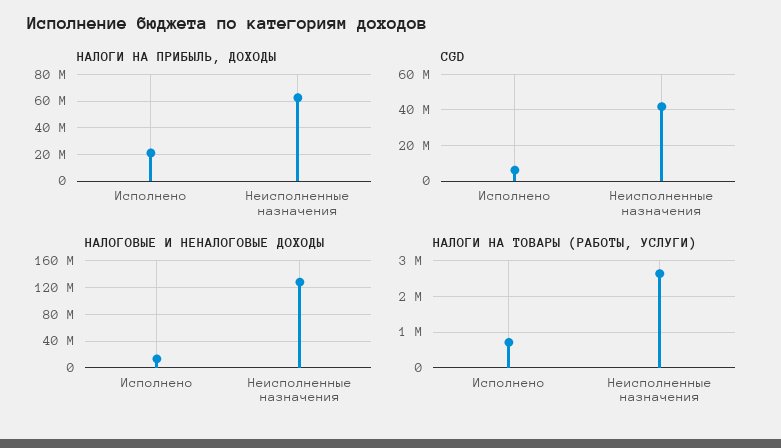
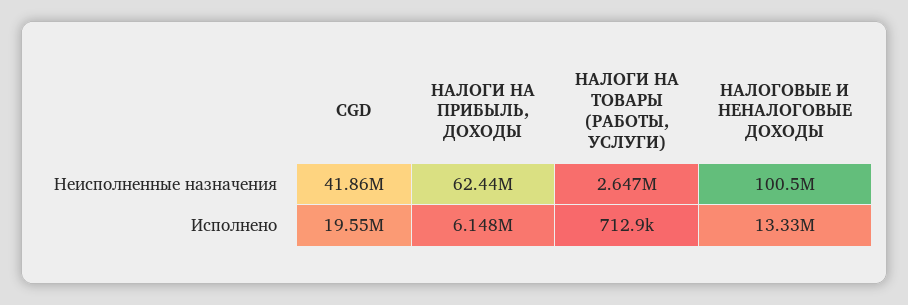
НАЛОГИ НА ПРИБЫЛЬ, ДОХОДЫ, Исполнено: 20000000 -> 6148000
CGD, Исполнено: 5000000 -> 19550000
НАЛОГОВЫЕ И НЕНАЛОГОВЫЕ ДОХОДЫ, Неисполненные назначения: 130000000 -> 100500000

